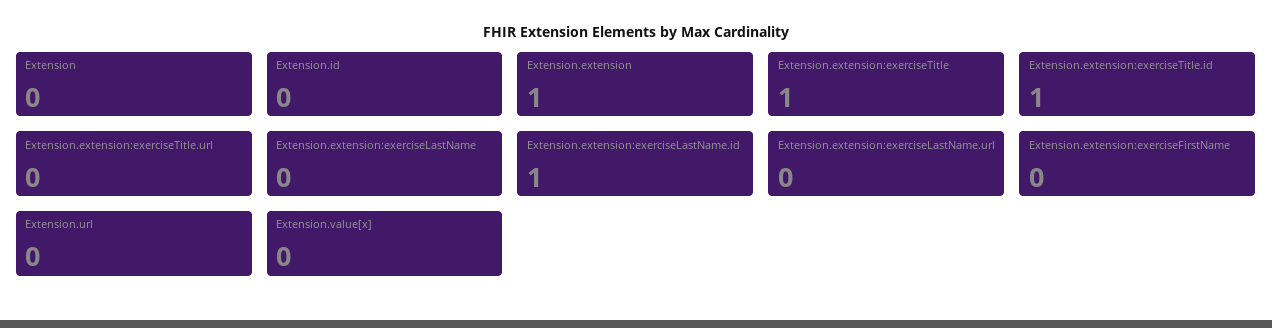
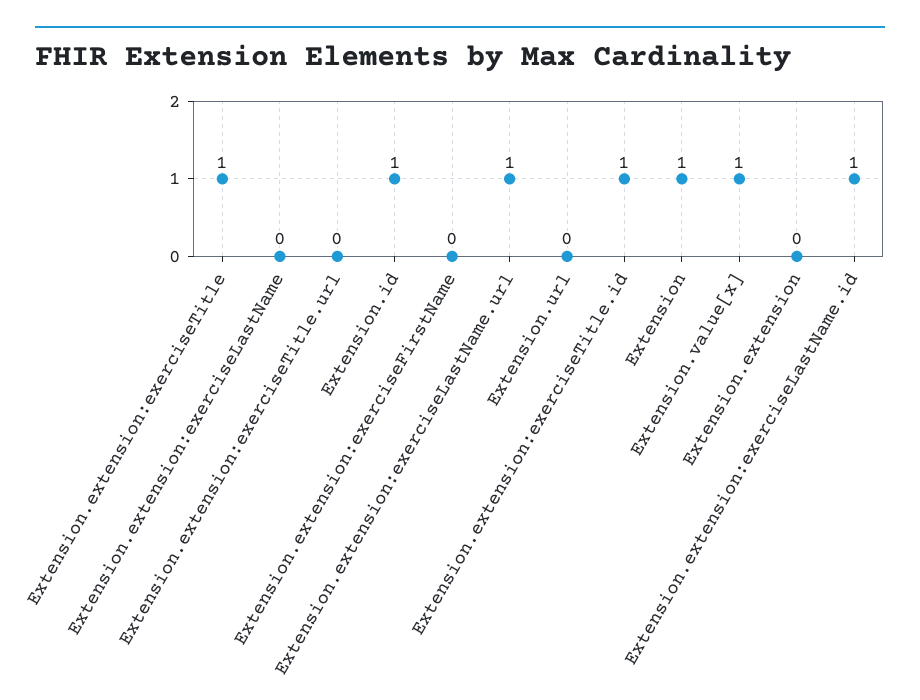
Extension: 0 -> 1
Extension.id: 0 -> 1
Extension.extension: 1 -> 0
Extension.extension:exerciseLastName.url: 0 -> 1
Extension.value[x]: 0 -> 1

